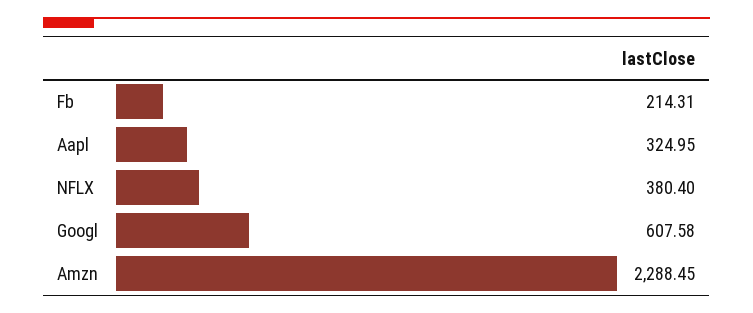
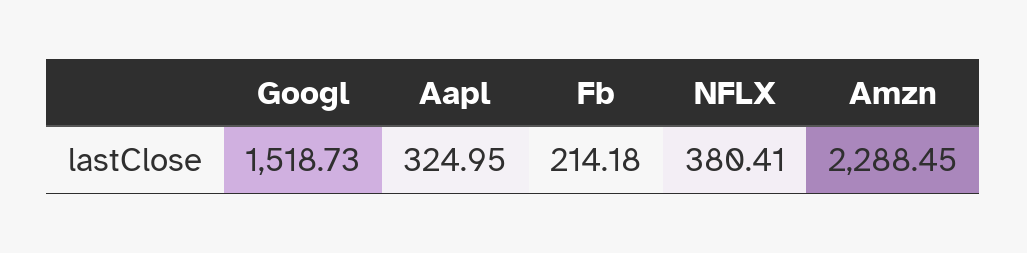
Fb: 214.31 -> 214.18
NFLX: 380.4 -> 380.41
Googl: 607.58 -> 1518.73

